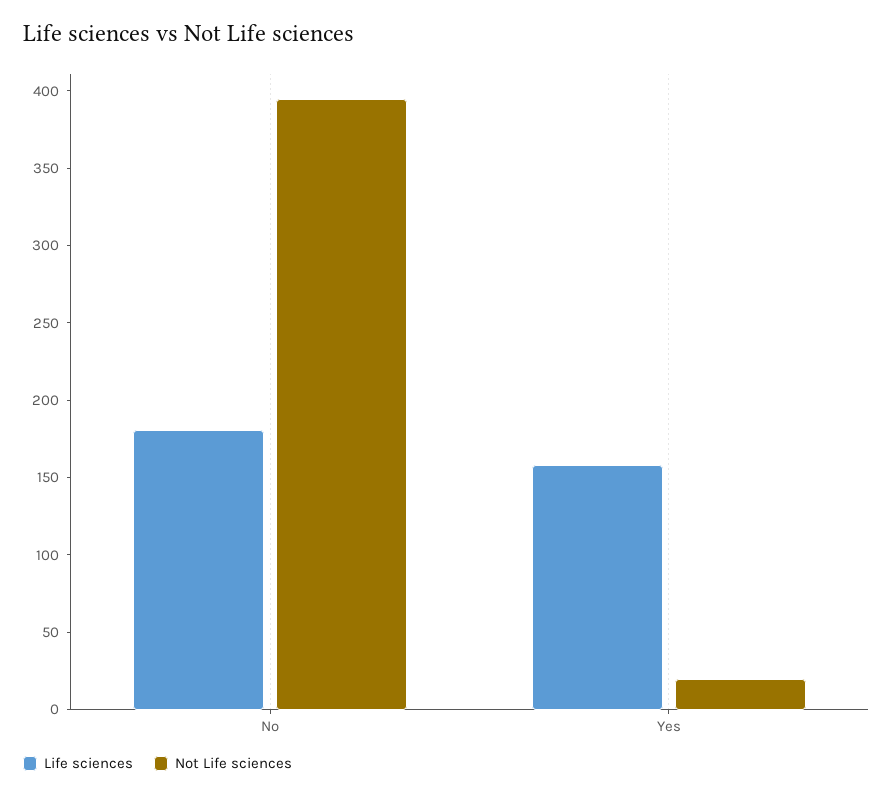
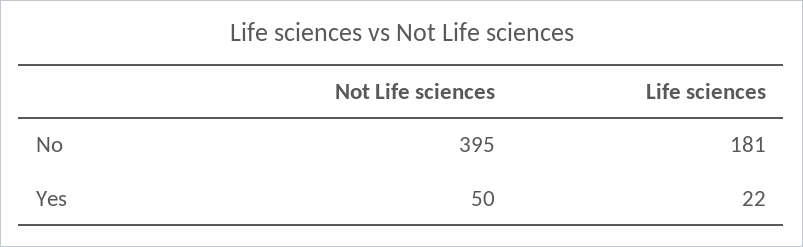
Life sciences, Yes: 160 -> 22
Not Life sciences, Yes: 20 -> 50

